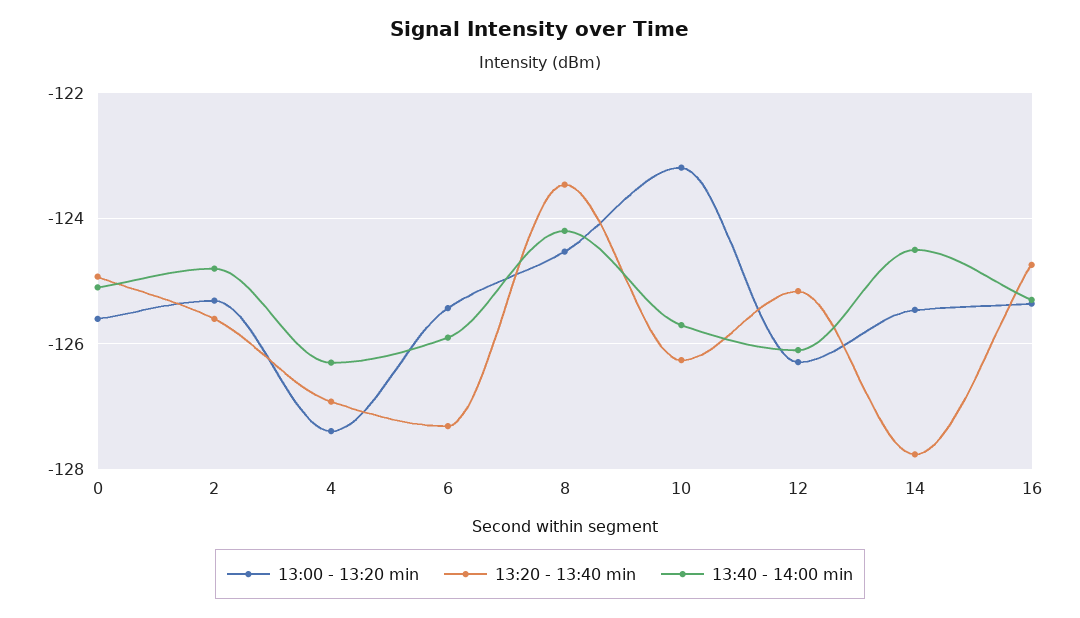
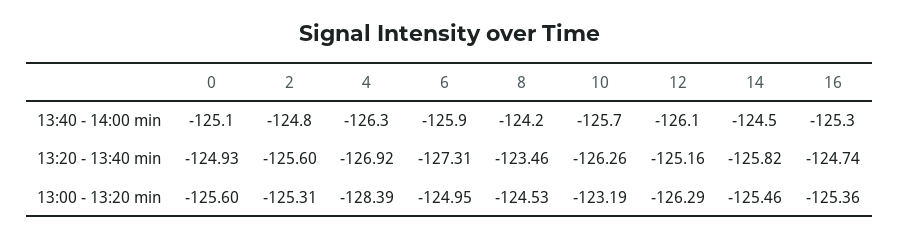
13:00 - 13:20 min, 4: -127.4 -> -128.39
13:00 - 13:20 min, 6: -125.4 -> -124.95
13:20 - 13:40 min, 14: -127.8 -> -125.82

